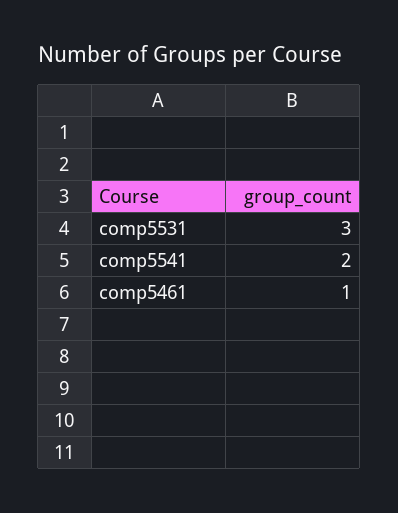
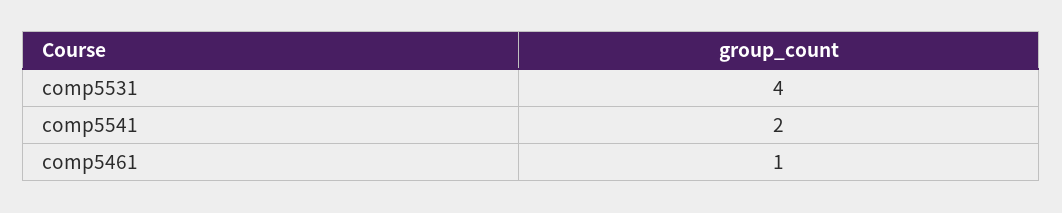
comp5531: 3 -> 4

